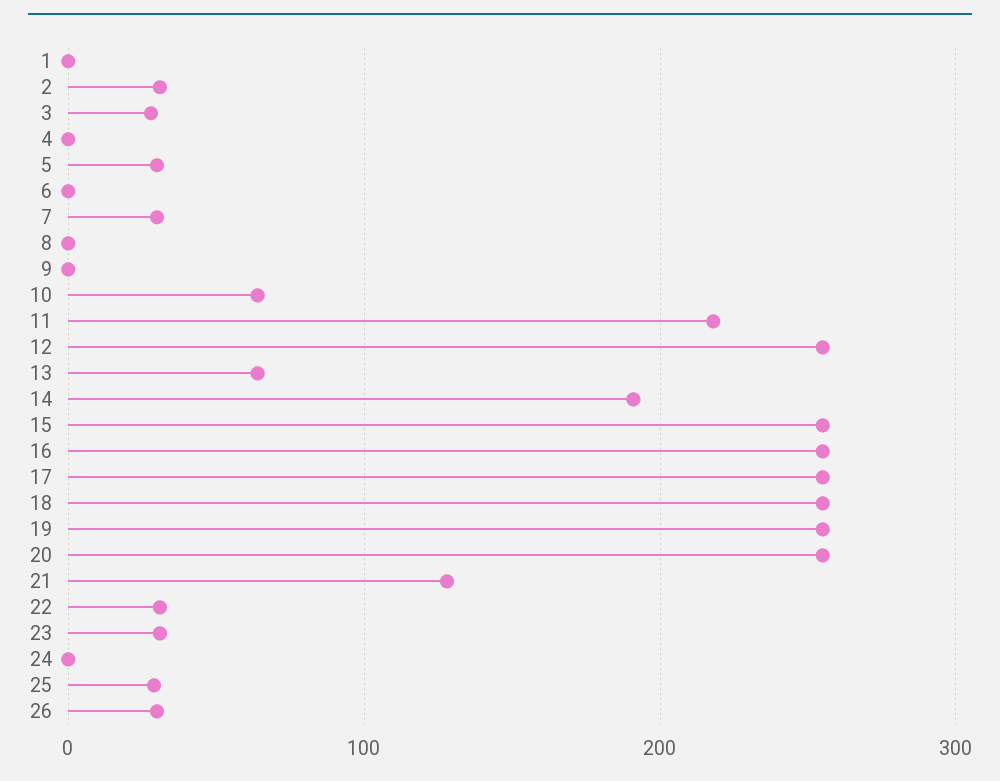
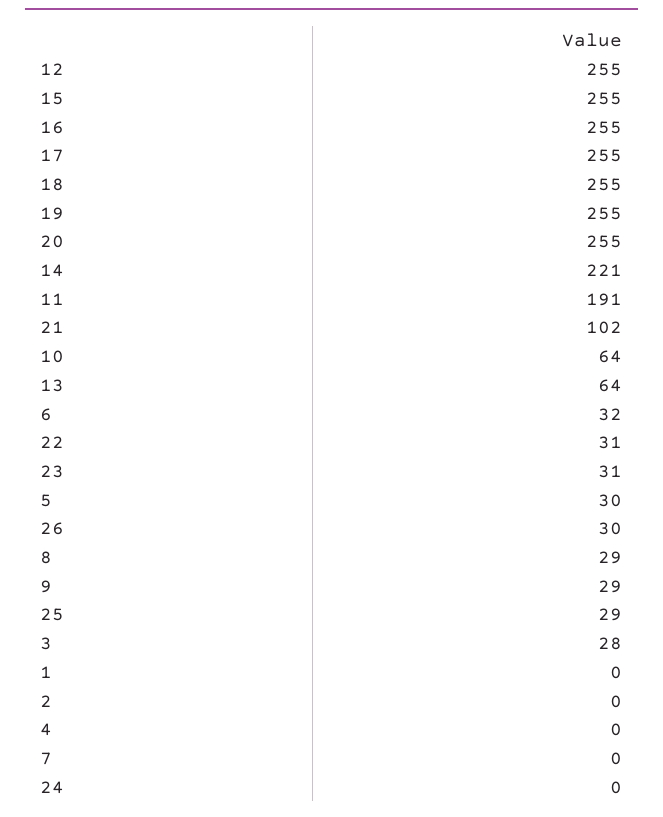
2: 30 -> 0
6: 0 -> 32
7: 30 -> 0
8: 0 -> 29
9: 0 -> 29
11: 220 -> 191
14: 190 -> 221
21: 130 -> 102

